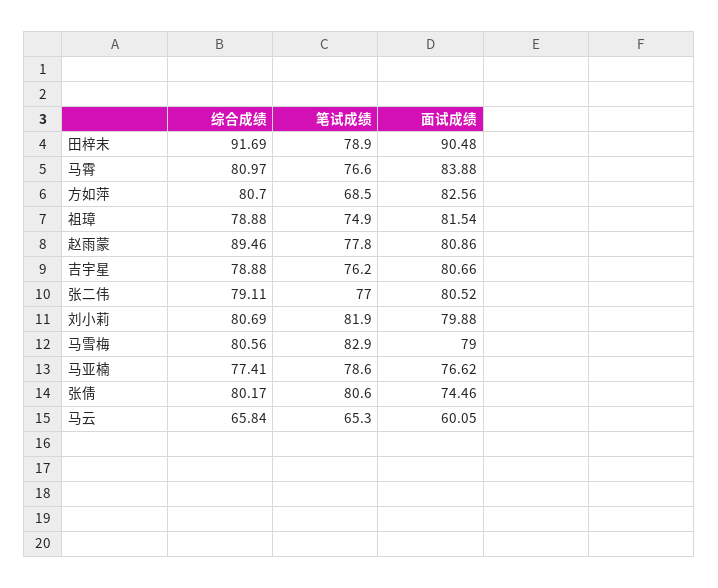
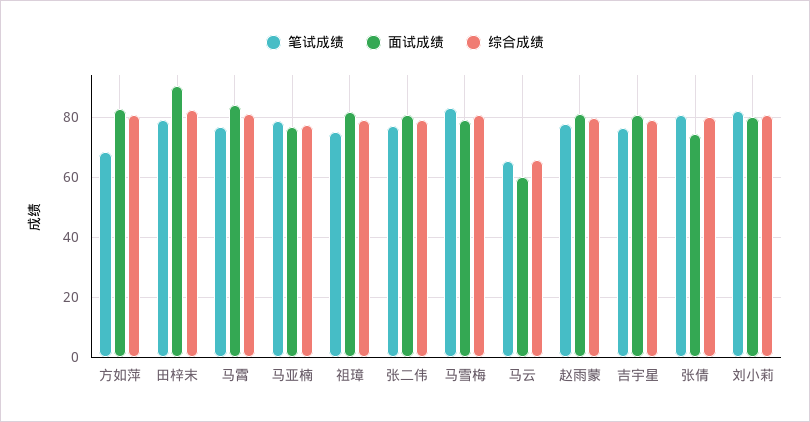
综合成绩, 田梓末: 91.69 -> 82
综合成绩, 赵雨蒙: 89.46 -> 80

